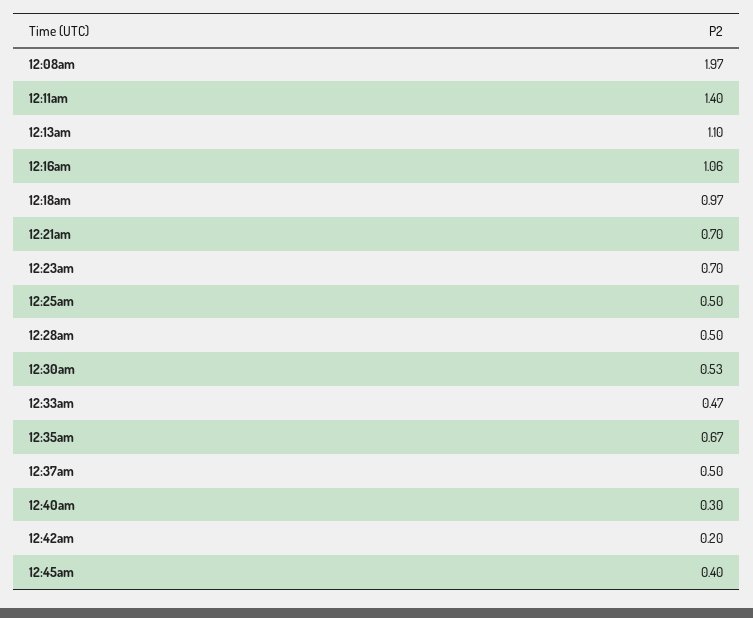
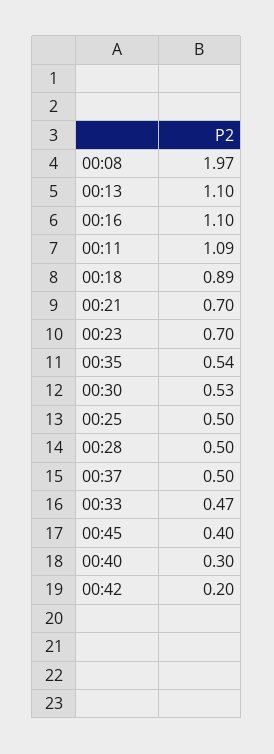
12:11am: 1.4 -> 1.09
12:16am: 1.06 -> 1.1
12:18am: 0.97 -> 0.89
12:35am: 0.67 -> 0.54

